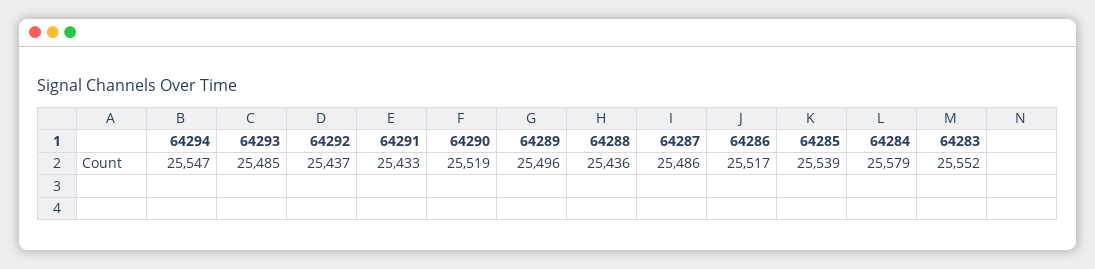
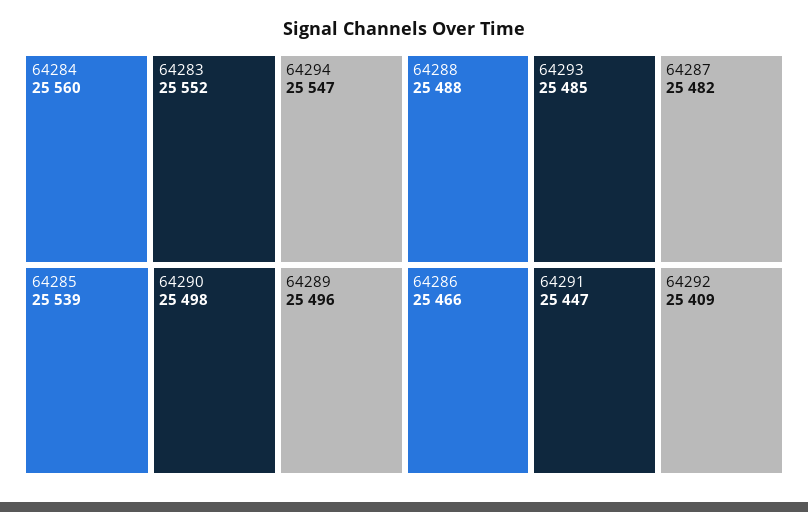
64292: 25437 -> 25409
64291: 25433 -> 25447
64290: 25519 -> 25498
64288: 25436 -> 25488
64287: 25486 -> 25482
64286: 25517 -> 25466
64284: 25579 -> 25560

